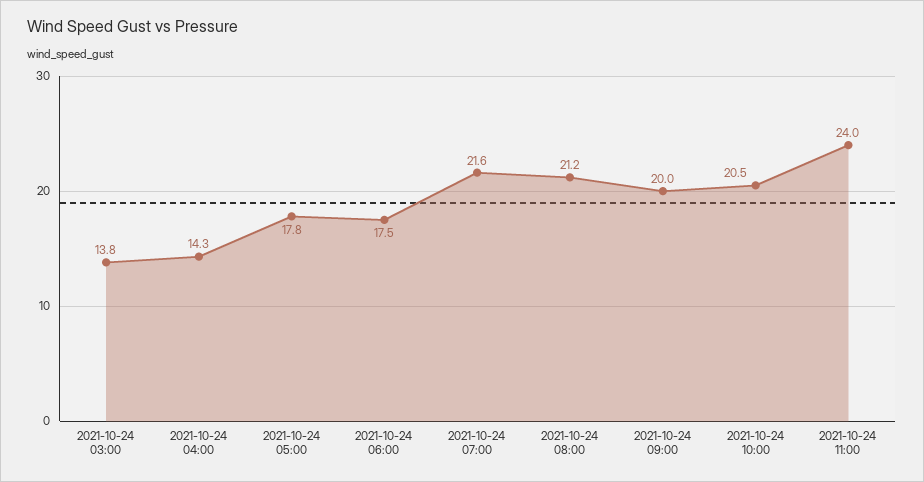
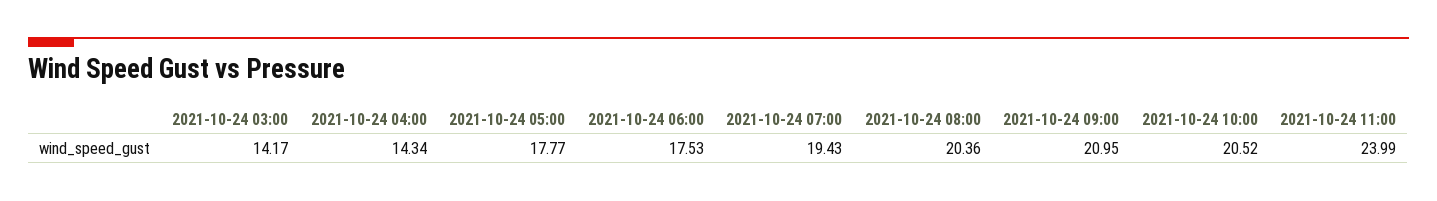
2021-10-24 03:00: 13.8 -> 14.17
2021-10-24 07:00: 21.6 -> 19.43
2021-10-24 08:00: 21.2 -> 20.36
2021-10-24 09:00: 20 -> 20.95

